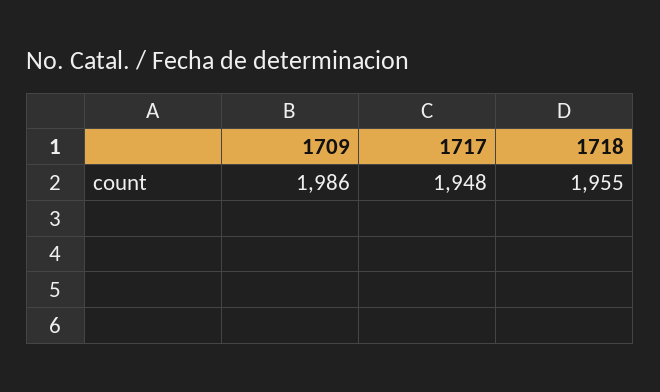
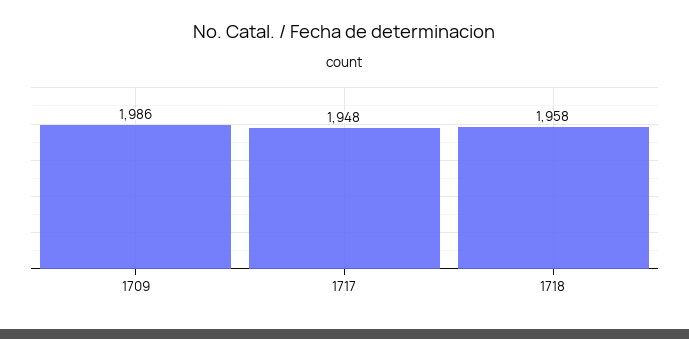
1718: 1955 -> 1958

